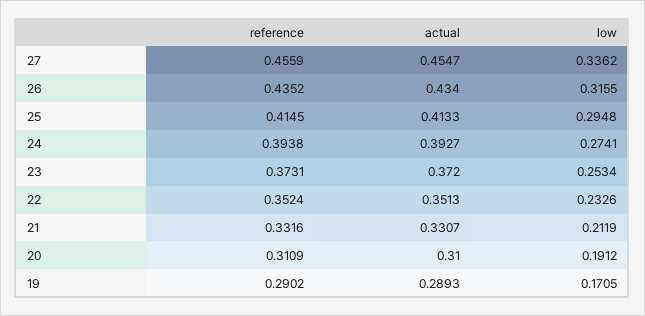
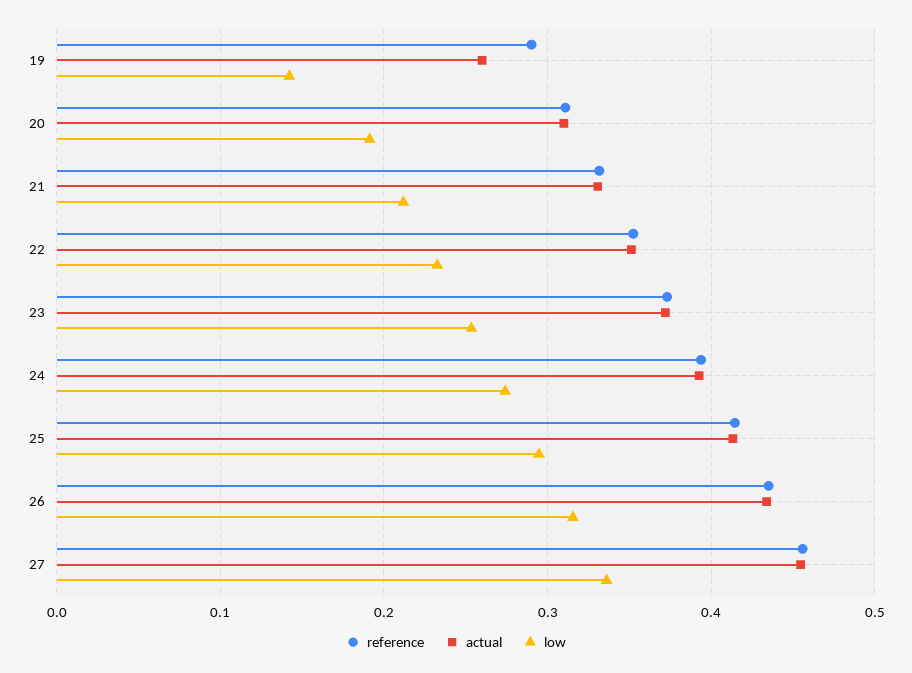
actual, 19: 0.2893 -> 0.26
low, 19: 0.1705 -> 0.14

